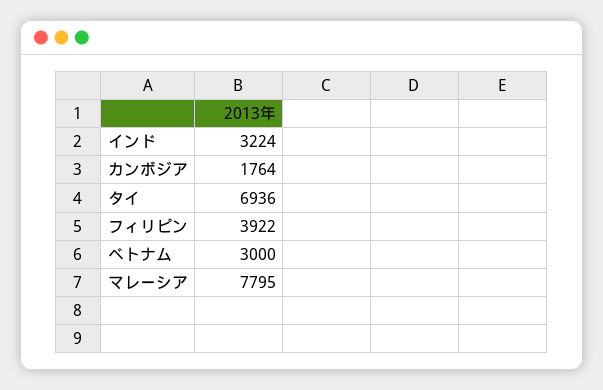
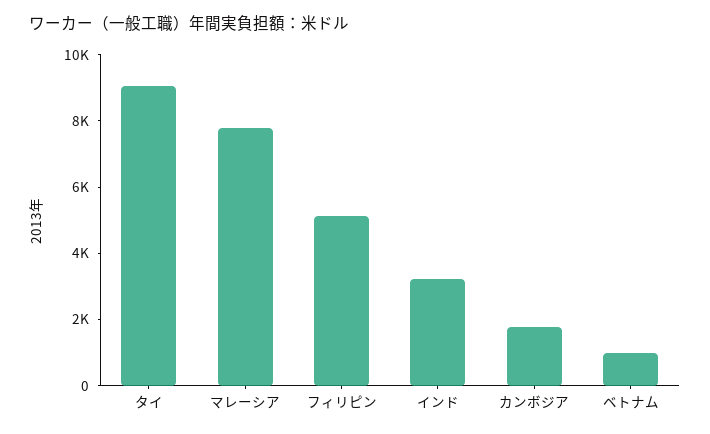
タイ: 6936 -> 9000
フィリピン: 3922 -> 5000
ベトナム: 3000 -> 1000

